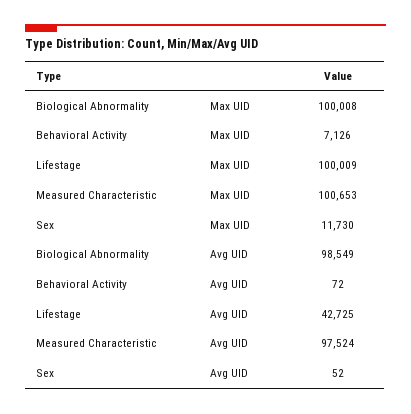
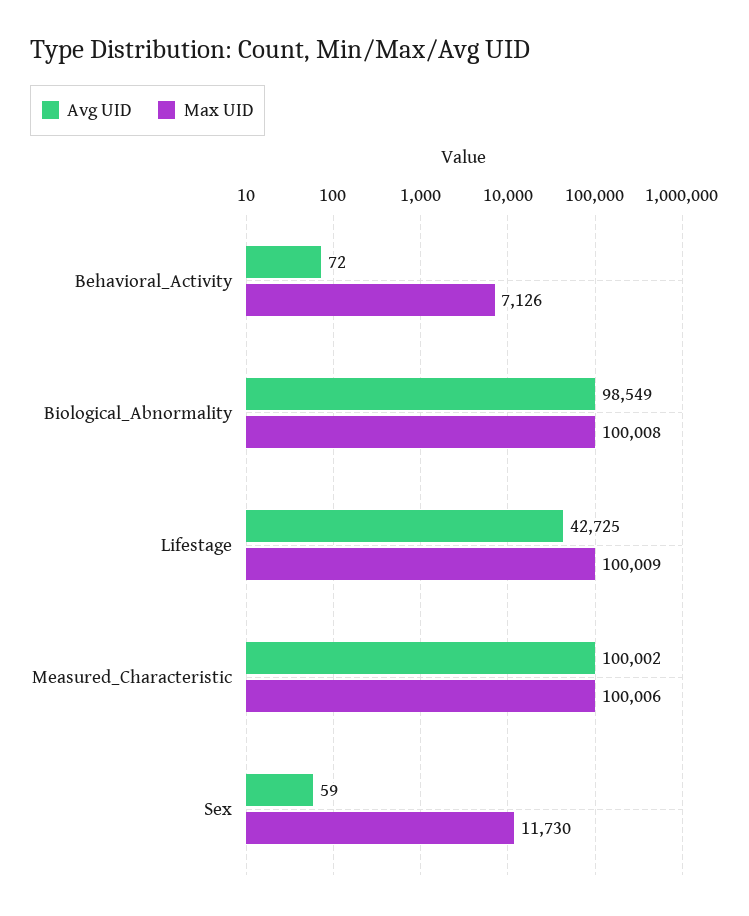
Max UID, Measured Characteristic: 100653 -> 100006
Avg UID, Measured Characteristic: 97524 -> 100002
Avg UID, Sex: 52 -> 59

